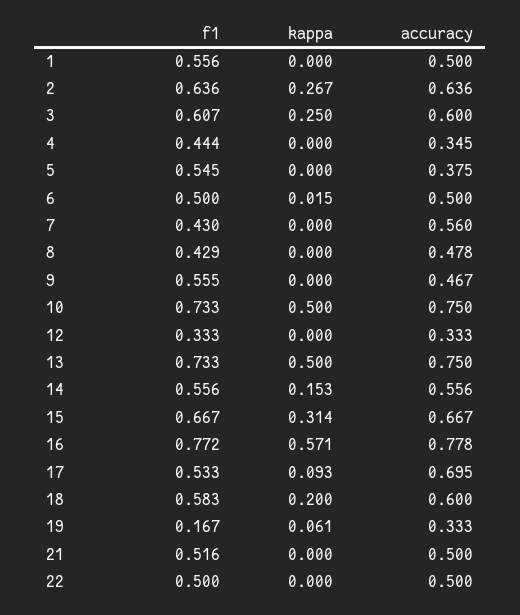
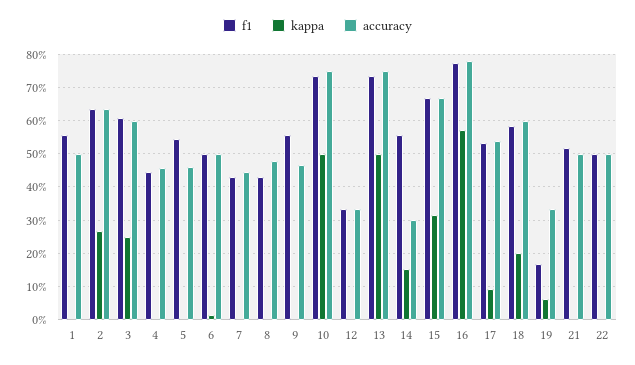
accuracy, 4: 0.345 -> 0.46
accuracy, 5: 0.375 -> 0.46
accuracy, 7: 0.56 -> 0.44
accuracy, 14: 0.556 -> 0.3
accuracy, 17: 0.695 -> 0.54

